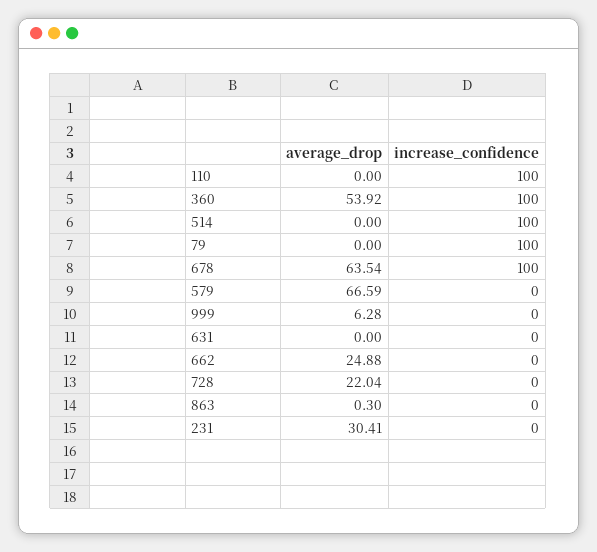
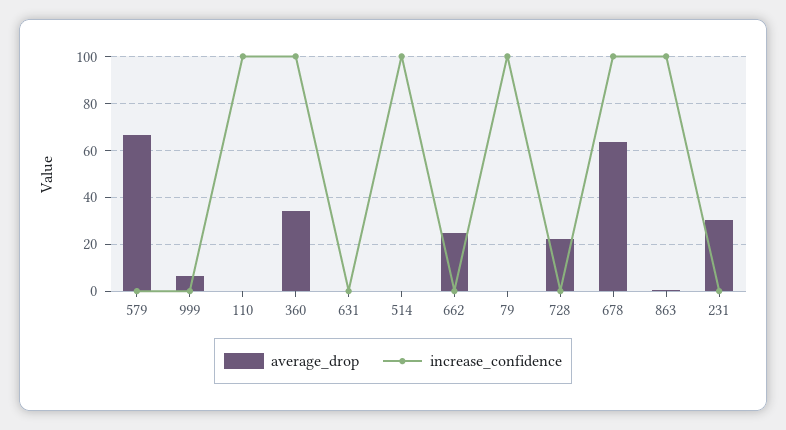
average_drop, 360: 53.92 -> 35
increase_confidence, 863: 0 -> 100

